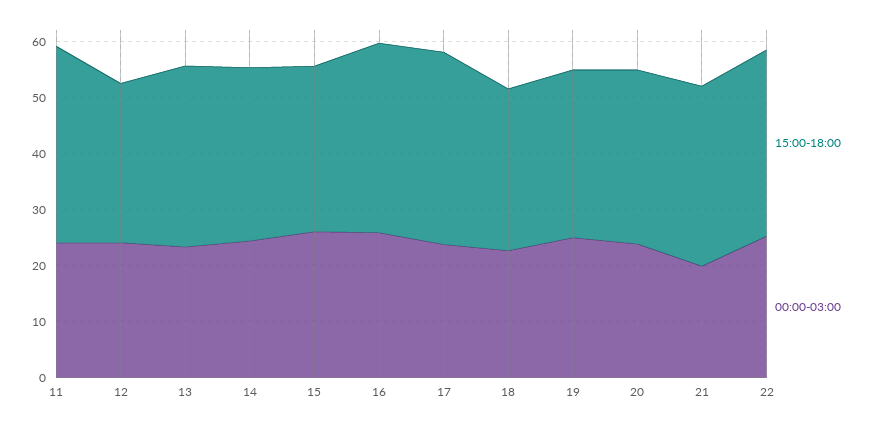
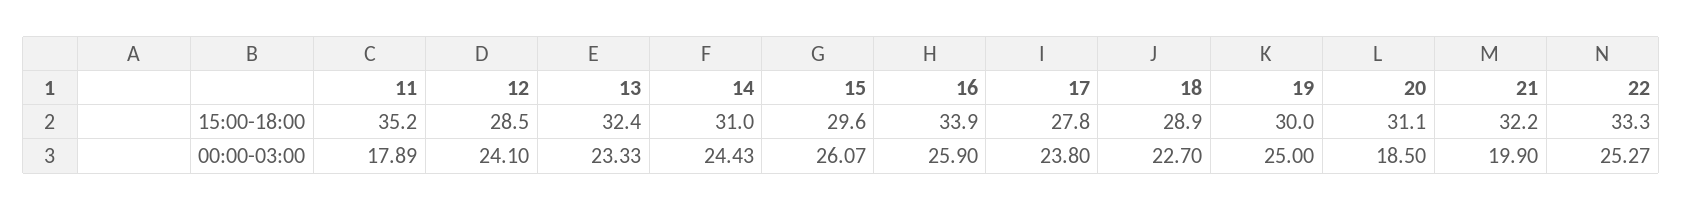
00:00-03:00, 11: 24 -> 17.89
15:00-18:00, 17: 34 -> 27.8
00:00-03:00, 20: 24 -> 18.5

